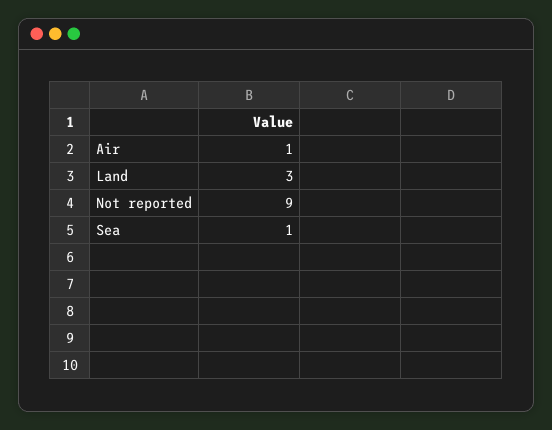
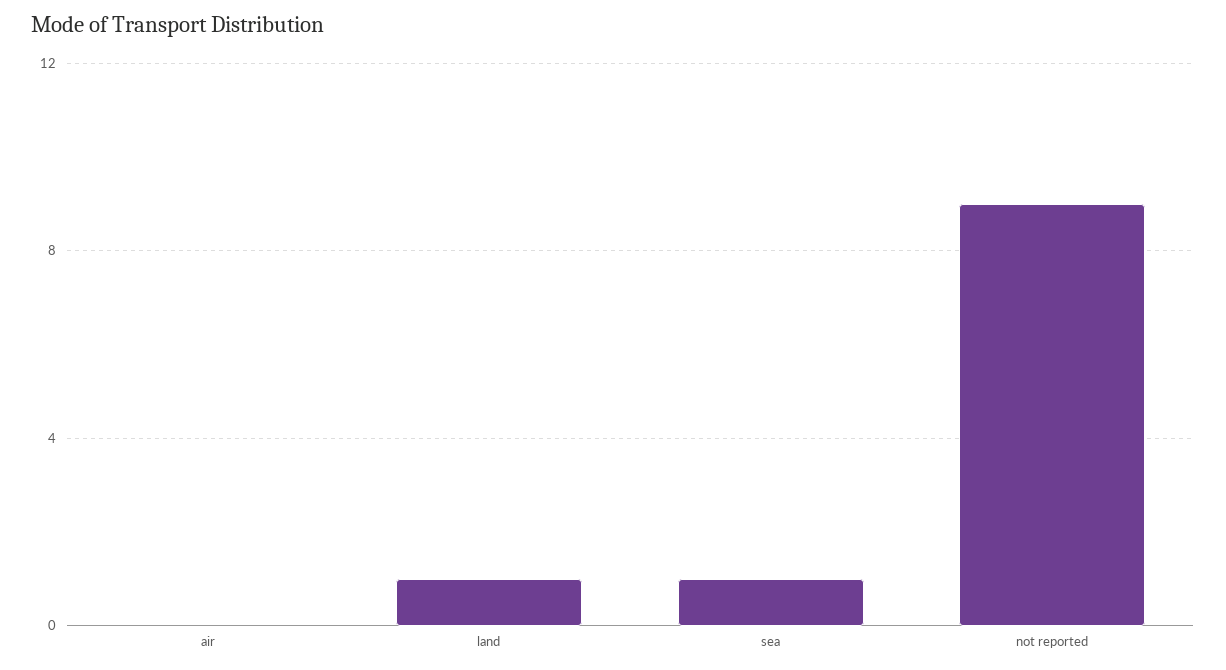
Air: 1 -> 0
Land: 3 -> 1

